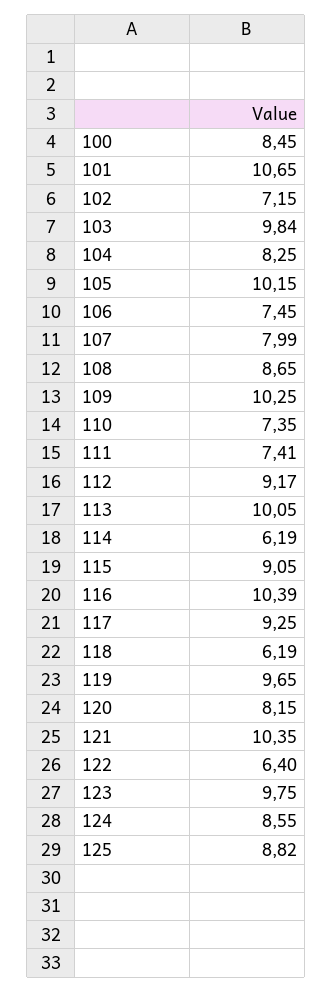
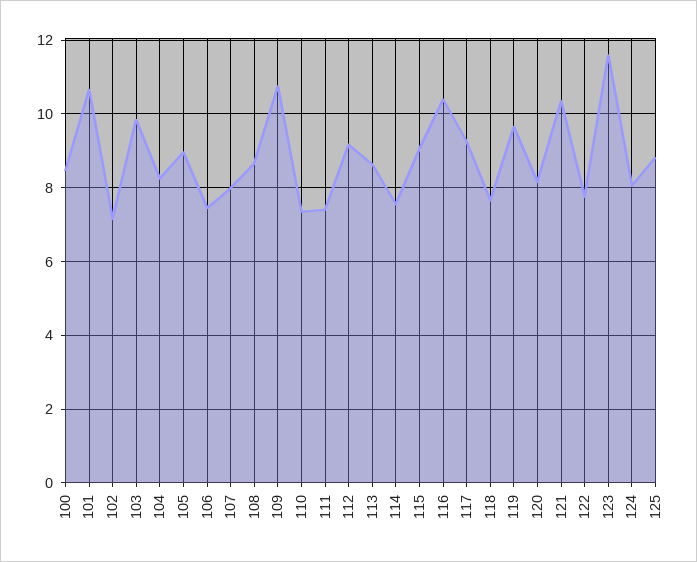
105: 10.15 -> 9
109: 10.25 -> 10.8
113: 10.05 -> 8.6
114: 6.19 -> 7.6
118: 6.19 -> 7.6
122: 6.4 -> 7.8
123: 9.75 -> 11.6
124: 8.55 -> 8

